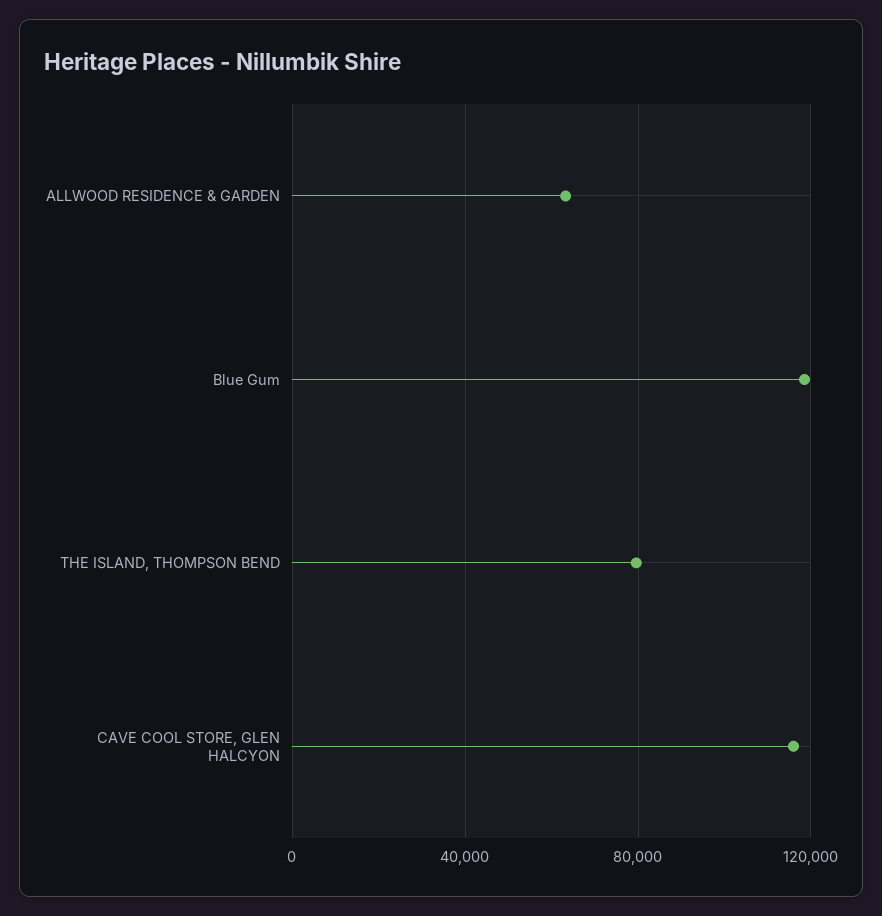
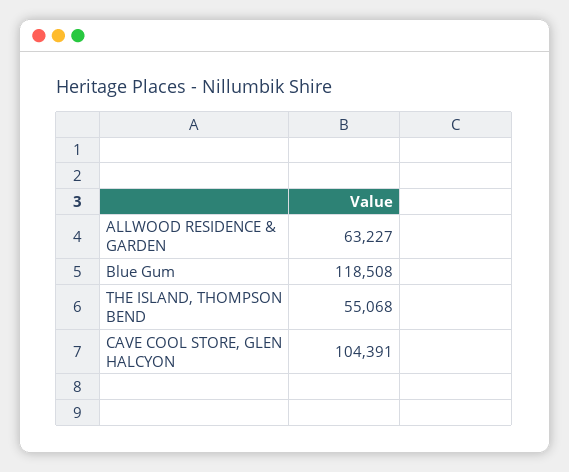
THE ISLAND, THOMPSON BEND: 80000 -> 55068
CAVE COOL STORE, GLEN HALCYON: 115000 -> 104391

